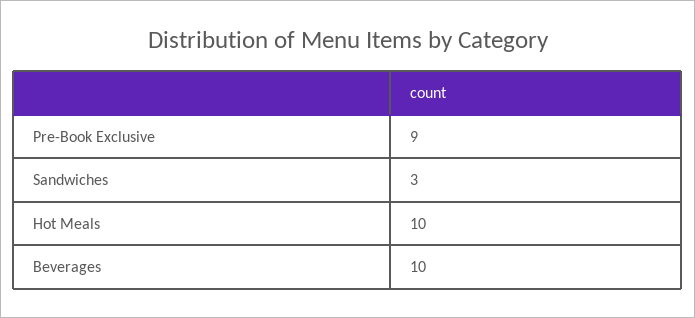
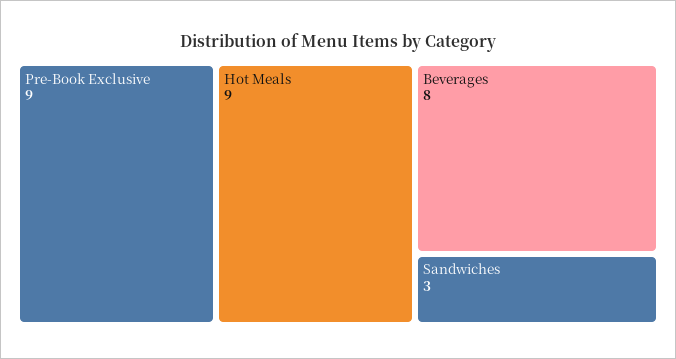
Hot Meals: 10 -> 9
Beverages: 10 -> 8

